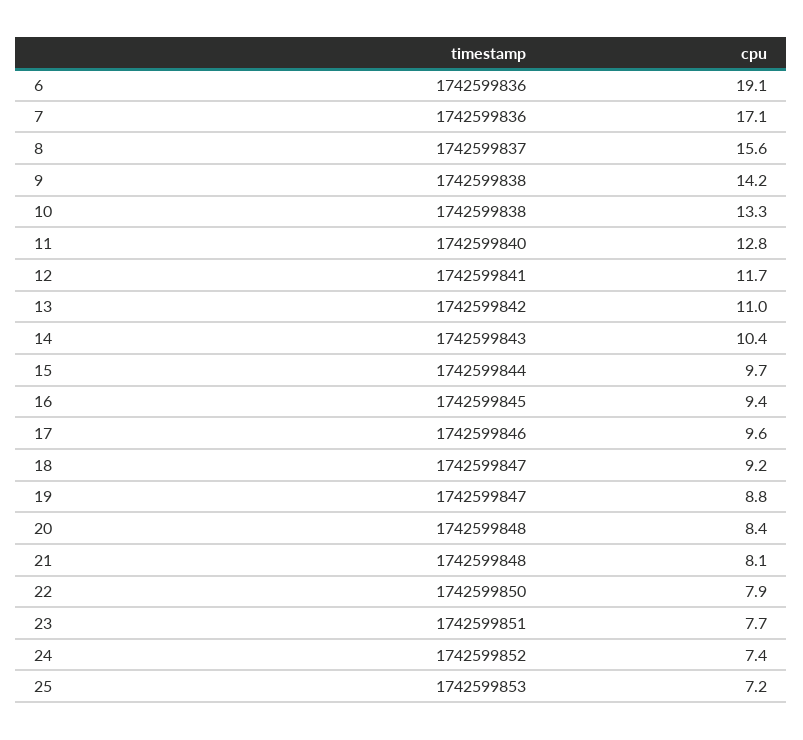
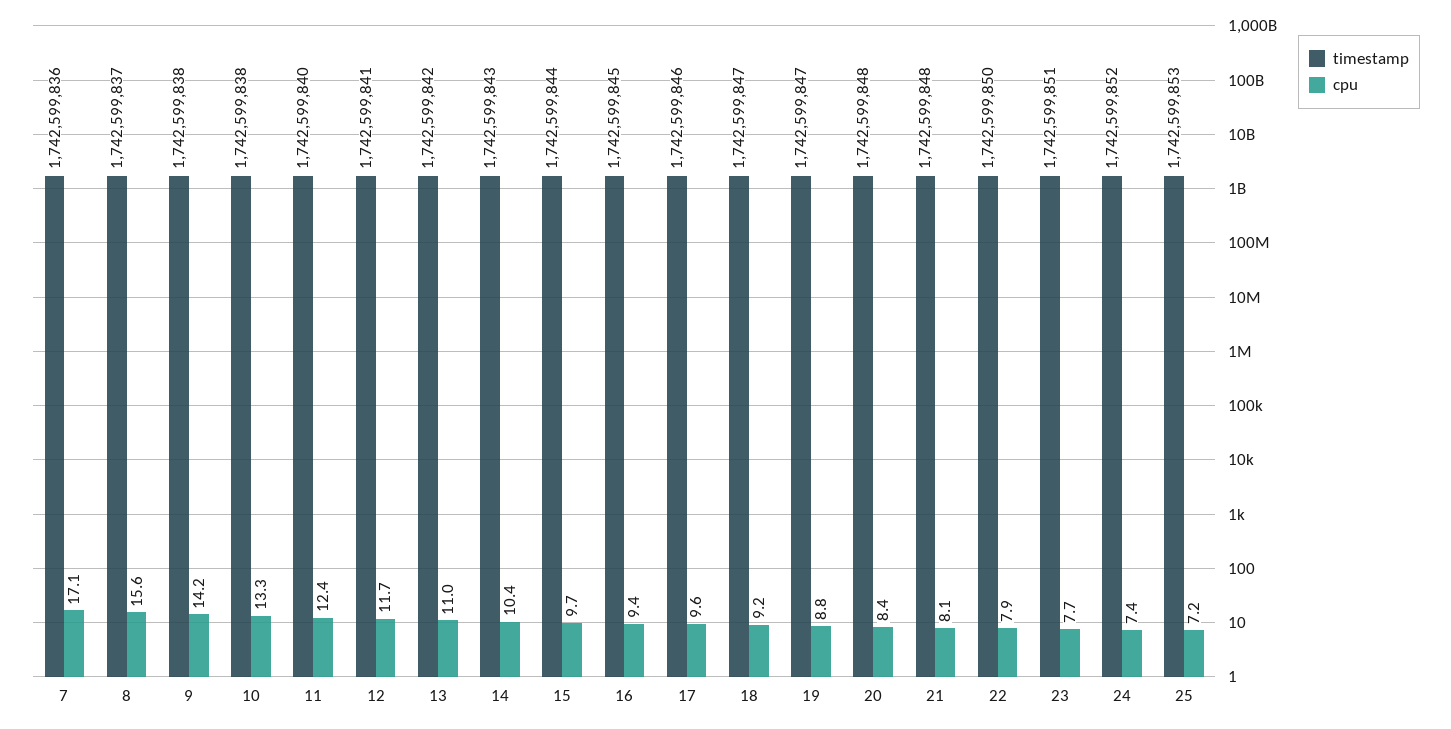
timestamp, 6: 1742599836 -> none
cpu, 6: 19.1 -> none
cpu, 11: 12.8 -> 12.4

